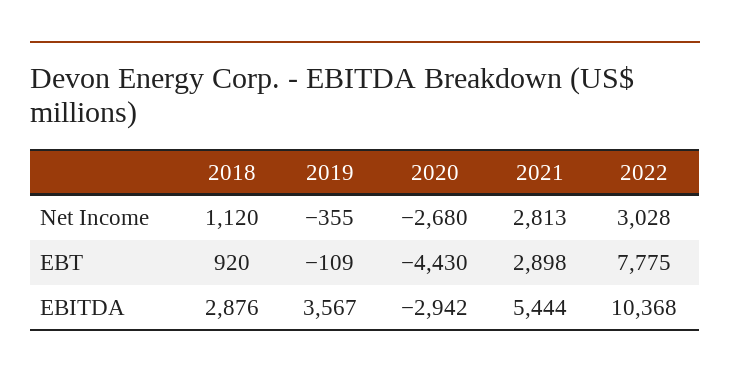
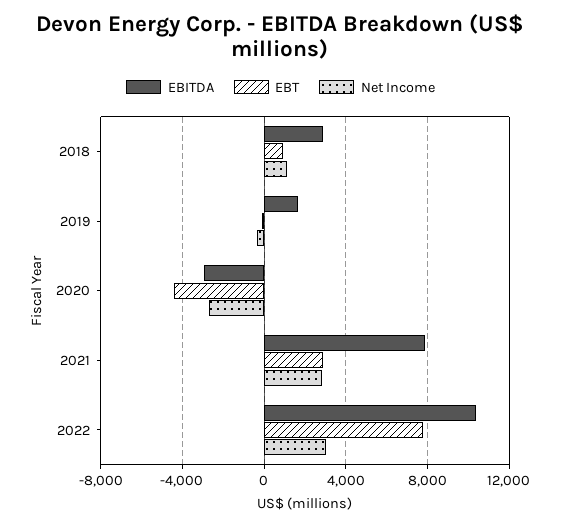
EBITDA, 2019: 3567 -> 1500
EBITDA, 2021: 5444 -> 8000

